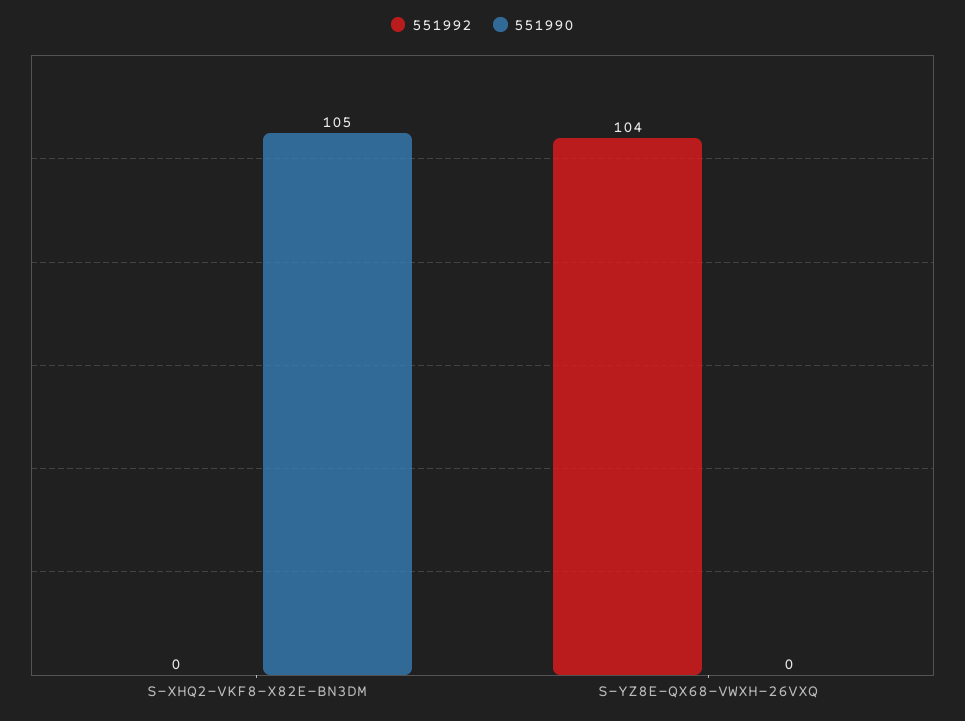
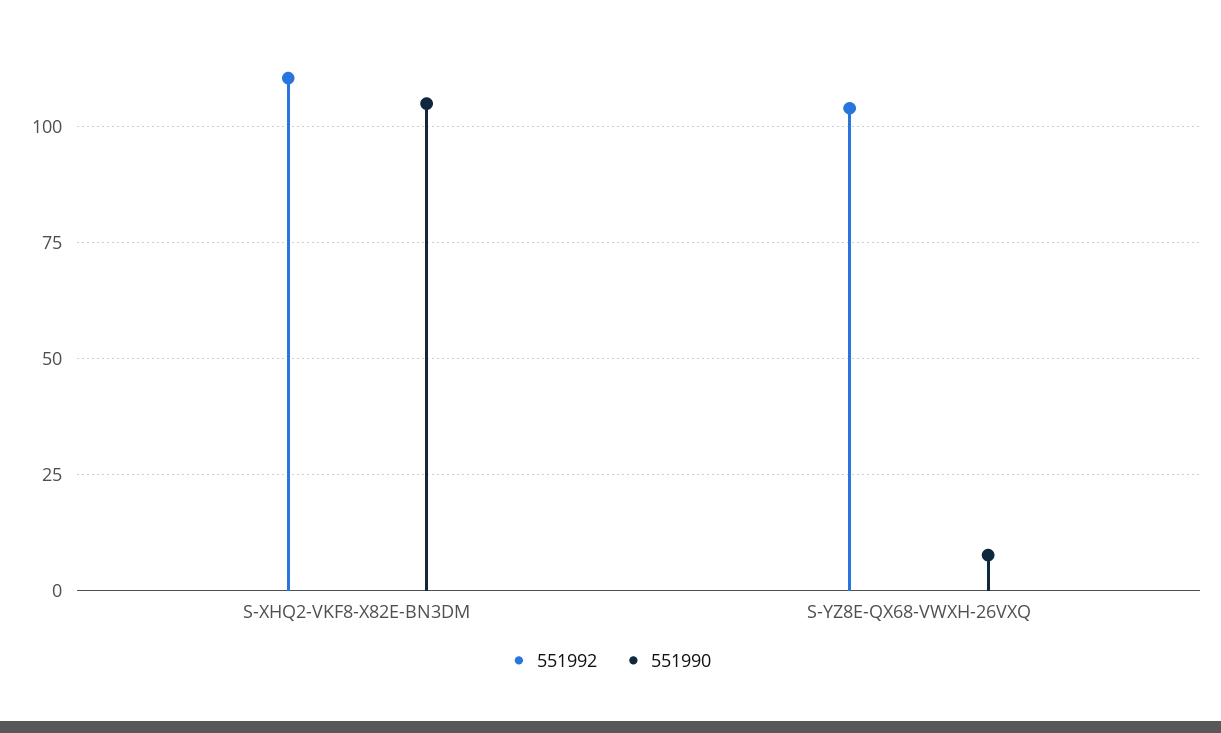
551992, S-XHQ2-VKF8-X82E-BN3DM: 0 -> 110
551990, S-YZ8E-QX68-VWXH-26VXQ: 0 -> 7.5

